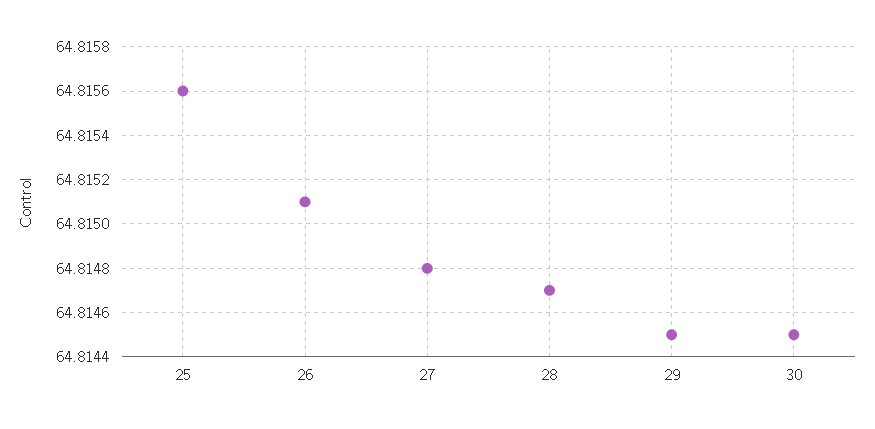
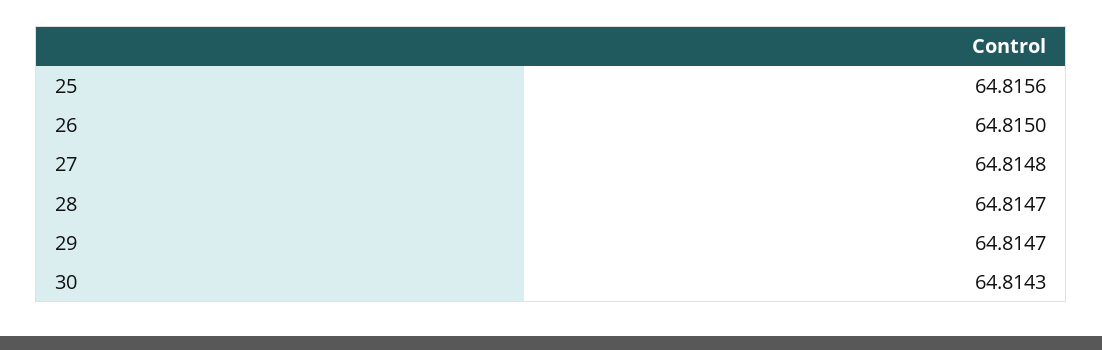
26: 64.8151 -> 64.815
29: 64.8145 -> 64.8147
30: 64.8145 -> 64.8143

